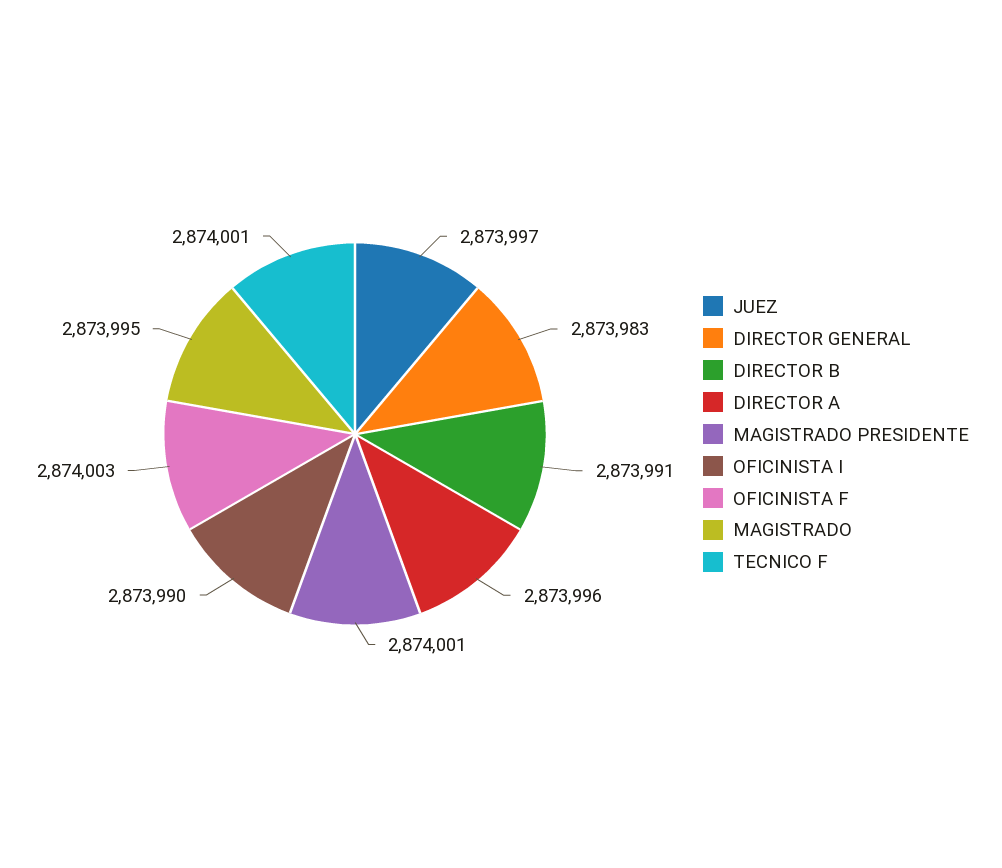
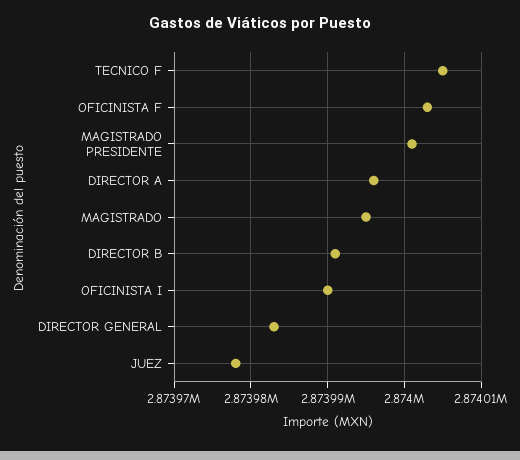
JUEZ: 2873997 -> 2873978
TECNICO F: 2874001 -> 2874005

